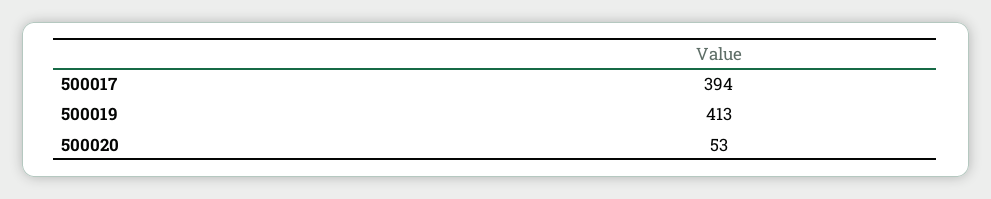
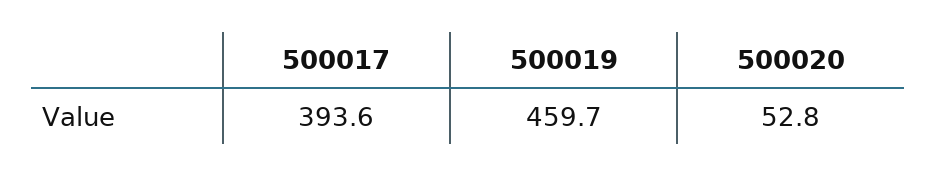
500019: 413 -> 459.7

